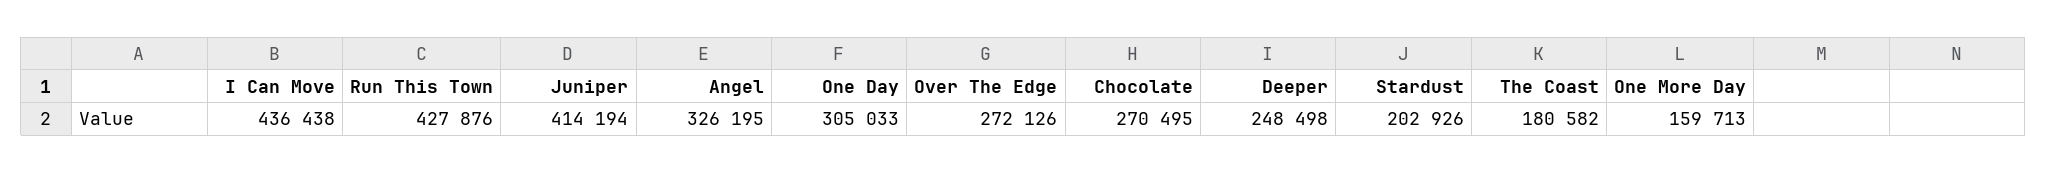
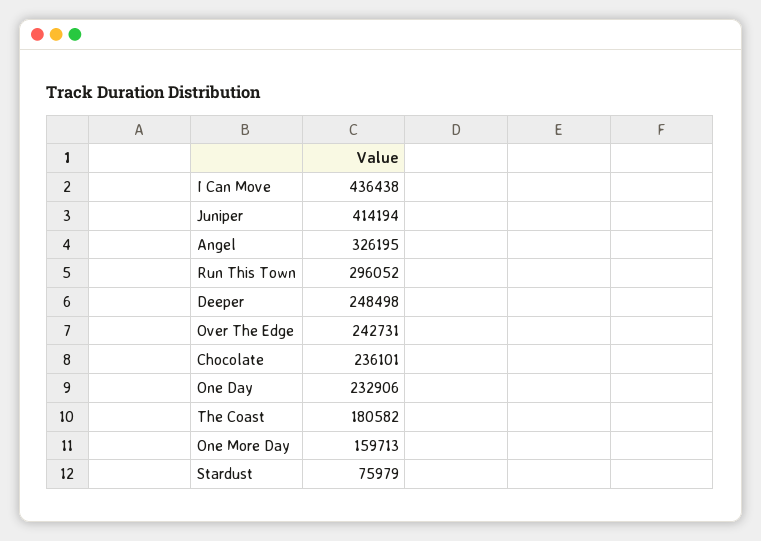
Run This Town: 427876 -> 296052
One Day: 305033 -> 232906
Over The Edge: 272126 -> 242731
Chocolate: 270495 -> 236101
Stardust: 202926 -> 75979

